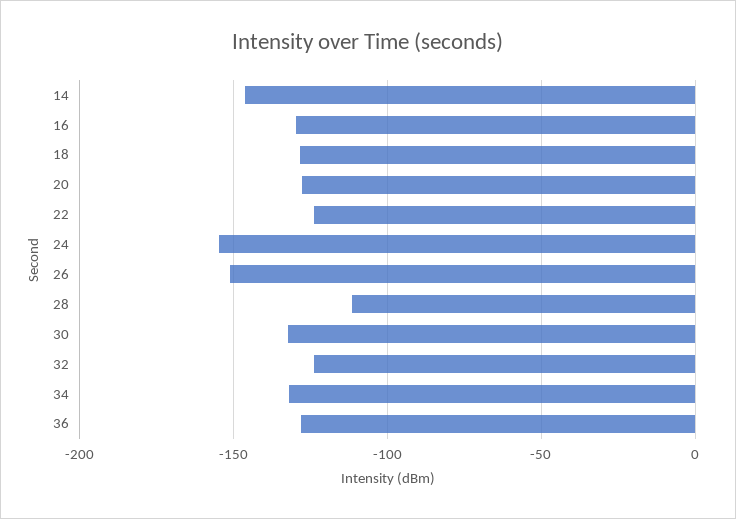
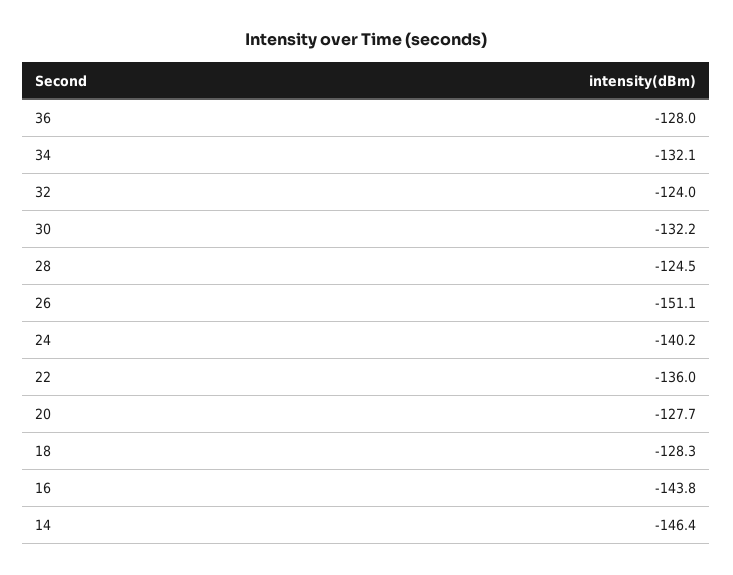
16: -130 -> -143.8
22: -125 -> -136
24: -155 -> -140.2
28: -110 -> -124.5

